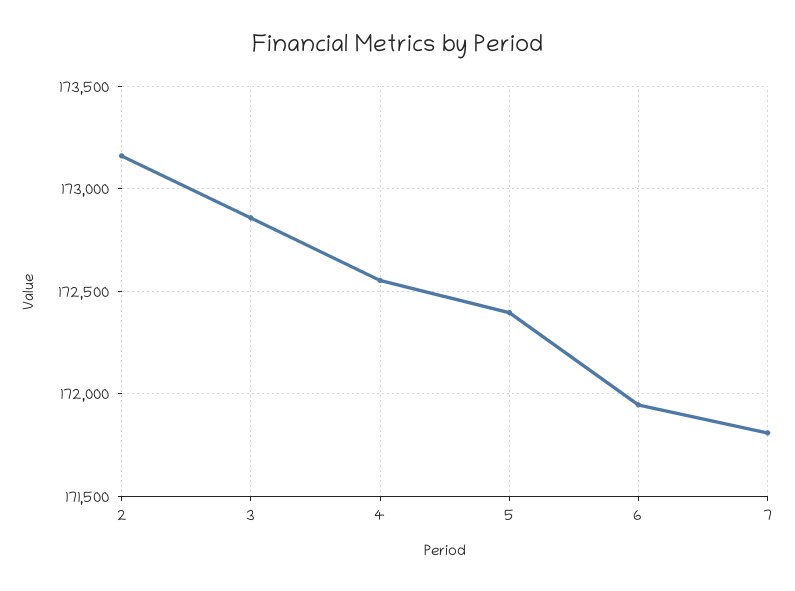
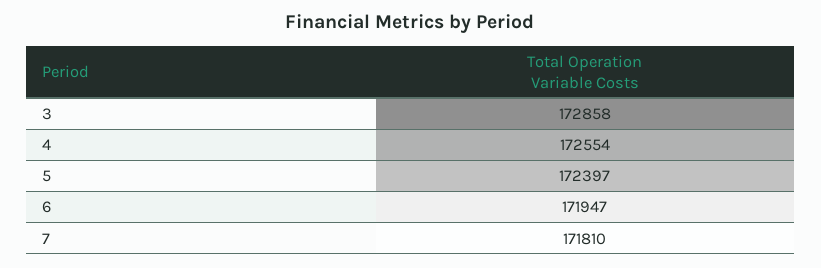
2: 173150 -> none

